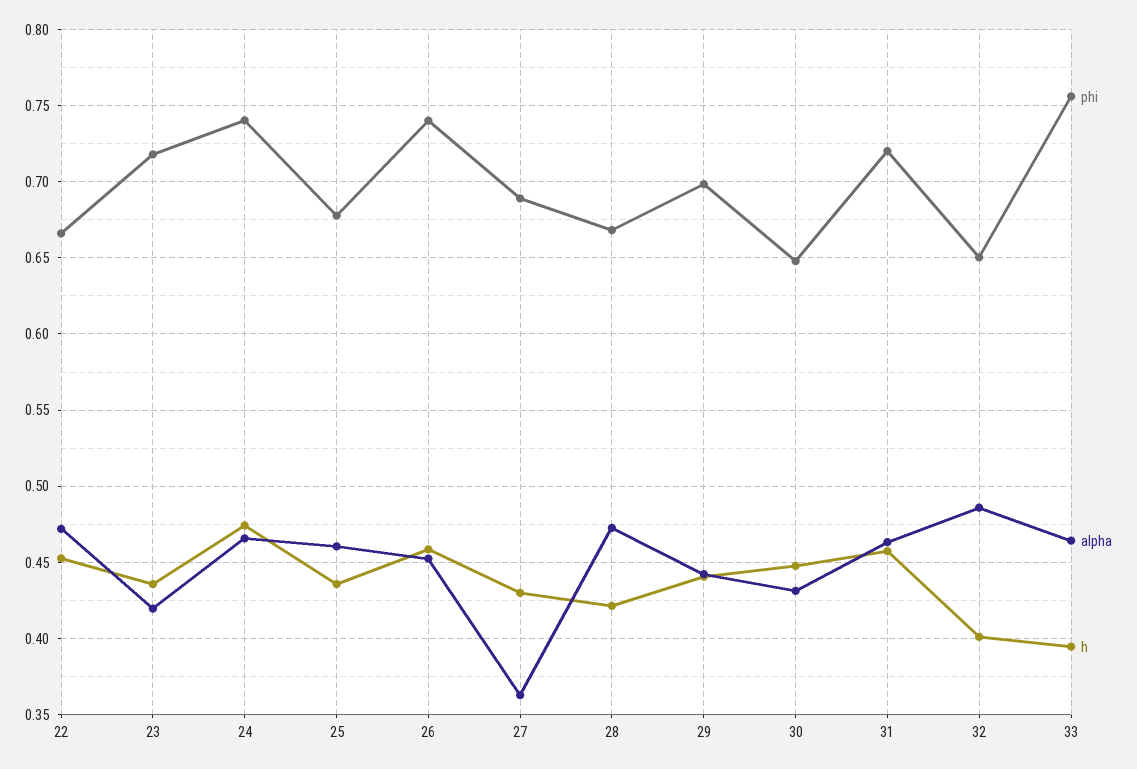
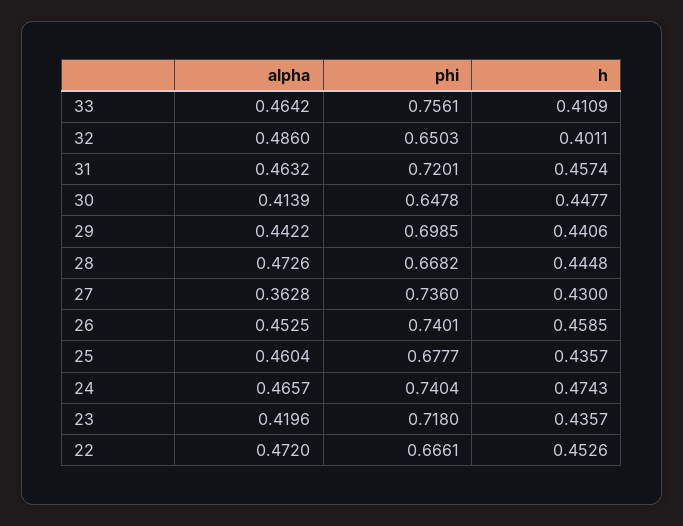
phi, 27: 0.69 -> 0.736
h, 28: 0.42 -> 0.4448
alpha, 30: 0.43 -> 0.4139
h, 33: 0.395 -> 0.4109

